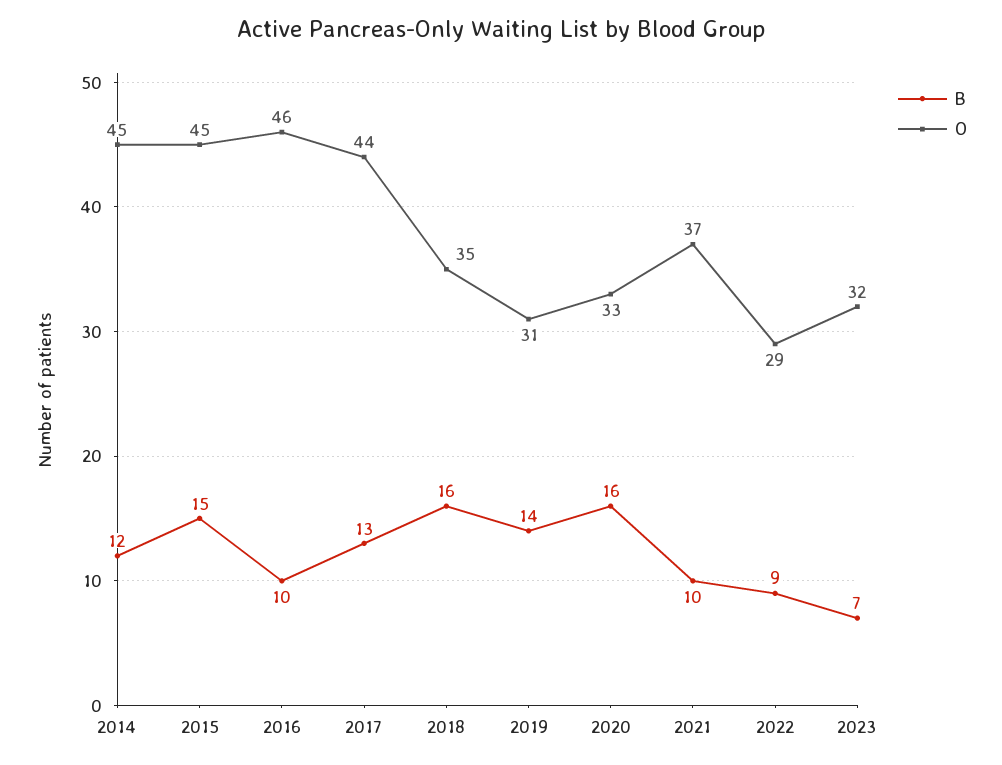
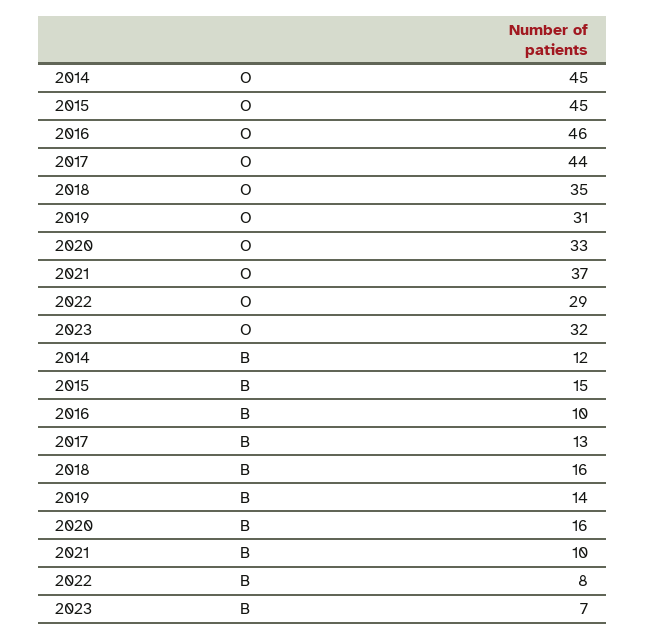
B, 2022: 9 -> 8

